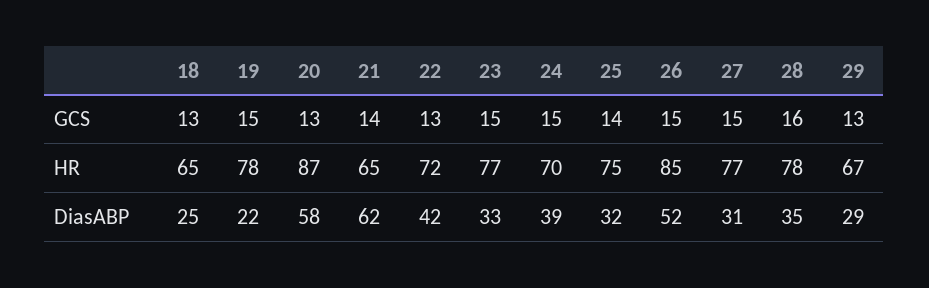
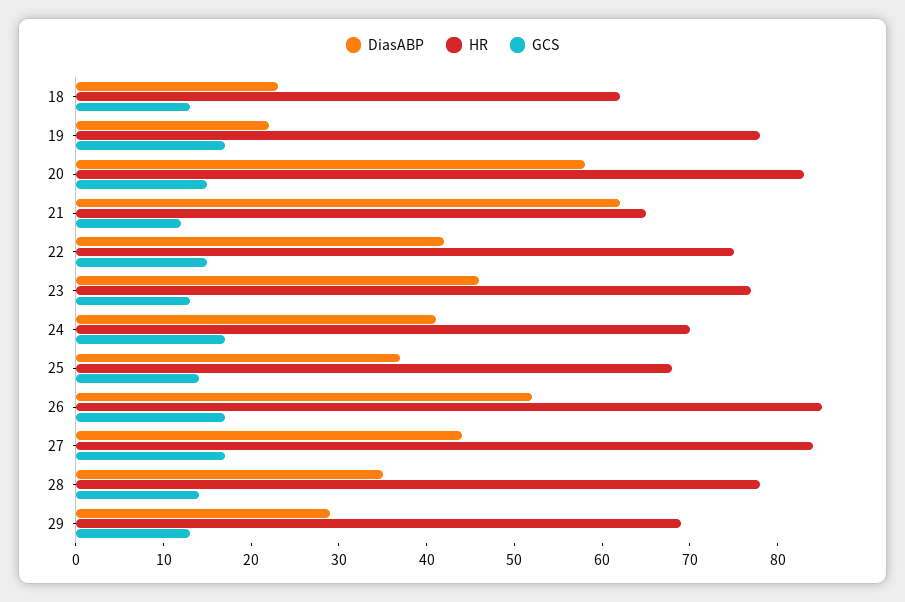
GCS, 19: 15 -> 17
GCS, 20: 13 -> 15
GCS, 21: 14 -> 12
GCS, 22: 13 -> 15
GCS, 23: 15 -> 13
GCS, 24: 15 -> 17
GCS, 26: 15 -> 17
GCS, 27: 15 -> 17
GCS, 28: 16 -> 14
HR, 18: 65 -> 62
HR, 20: 87 -> 83
HR, 22: 72 -> 75
HR, 25: 75 -> 68
HR, 27: 77 -> 84
HR, 29: 67 -> 69
DiasABP, 18: 25 -> 23
DiasABP, 23: 33 -> 46
DiasABP, 24: 39 -> 41
DiasABP, 25: 32 -> 37
DiasABP, 27: 31 -> 44

